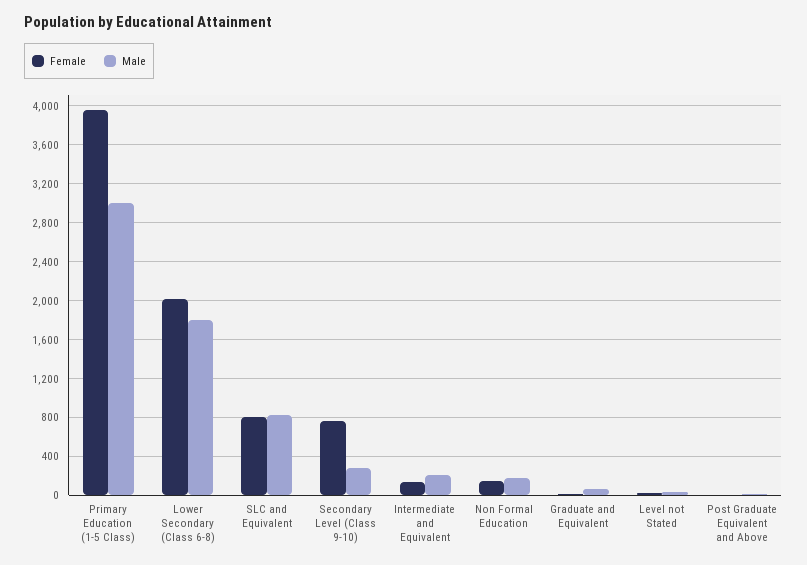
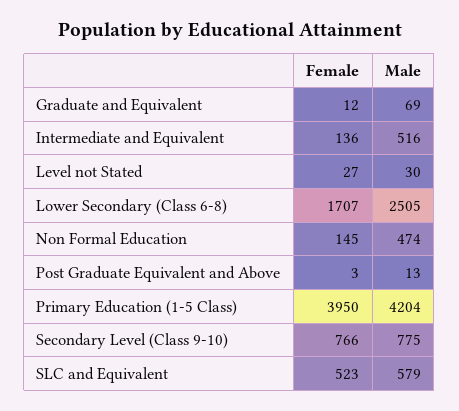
Male, Primary Education (1-5 Class): 3000 -> 4204
Female, Lower Secondary (Class 6-8): 2000 -> 1707
Male, Lower Secondary (Class 6-8): 1800 -> 2505
Female, SLC and Equivalent: 800 -> 523
Male, SLC and Equivalent: 800 -> 579
Male, Secondary Level (Class 9-10): 300 -> 775
Male, Intermediate and Equivalent: 200 -> 516
Male, Non Formal Education: 200 -> 474

